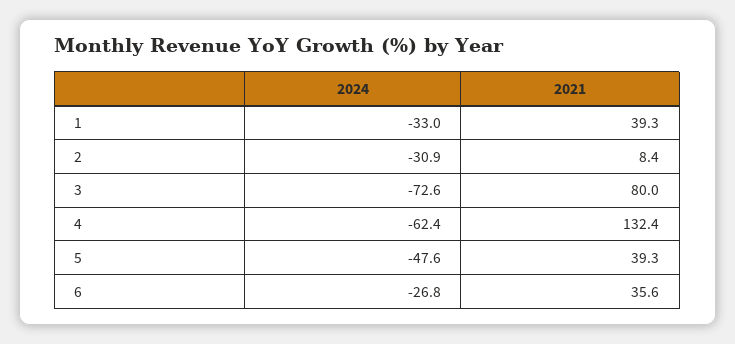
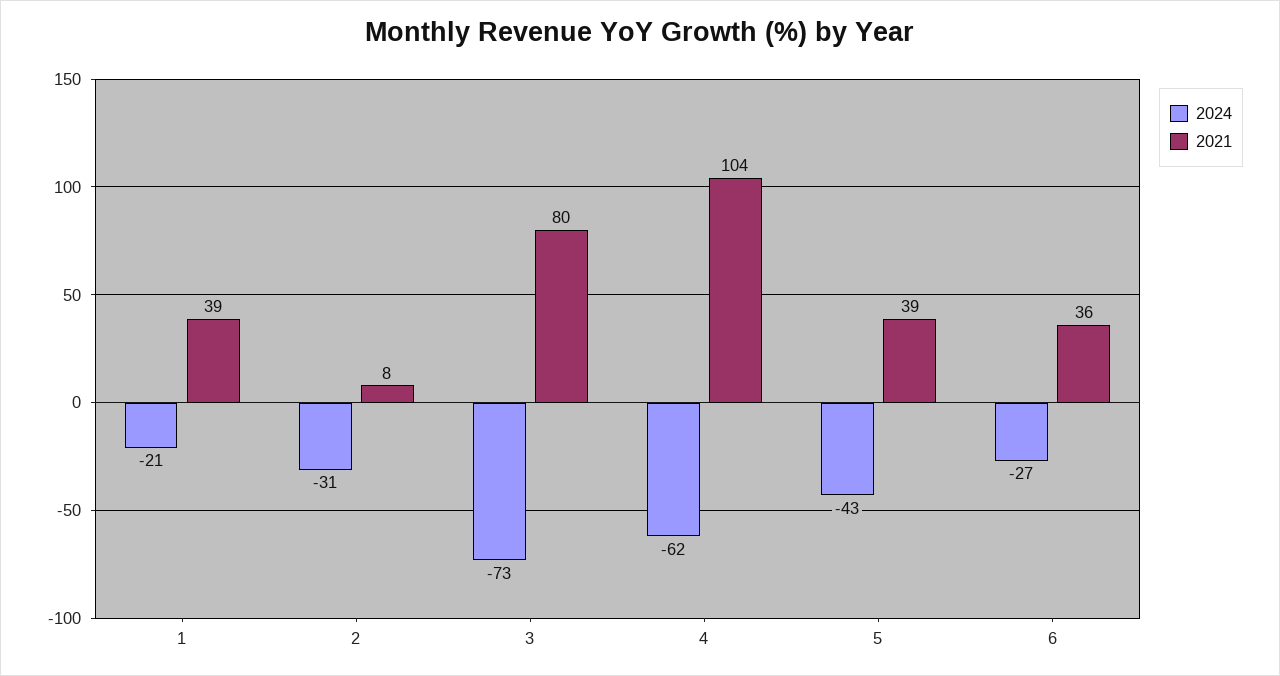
2024, 1: -33 -> -21
2021, 4: 132.4 -> 104
2024, 5: -47.6 -> -43

